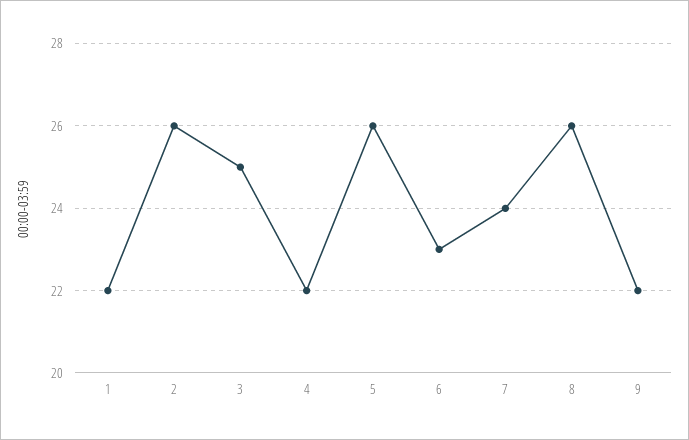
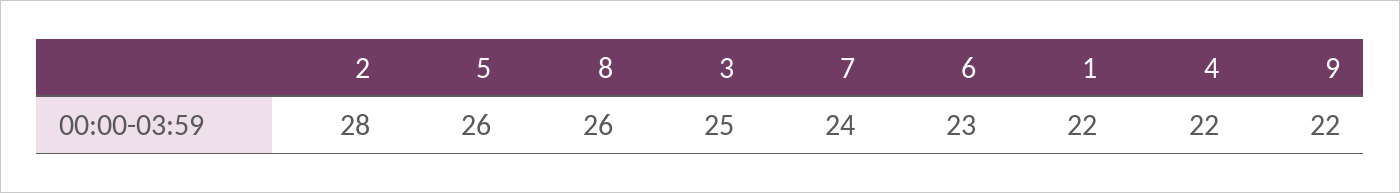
2: 26 -> 28

